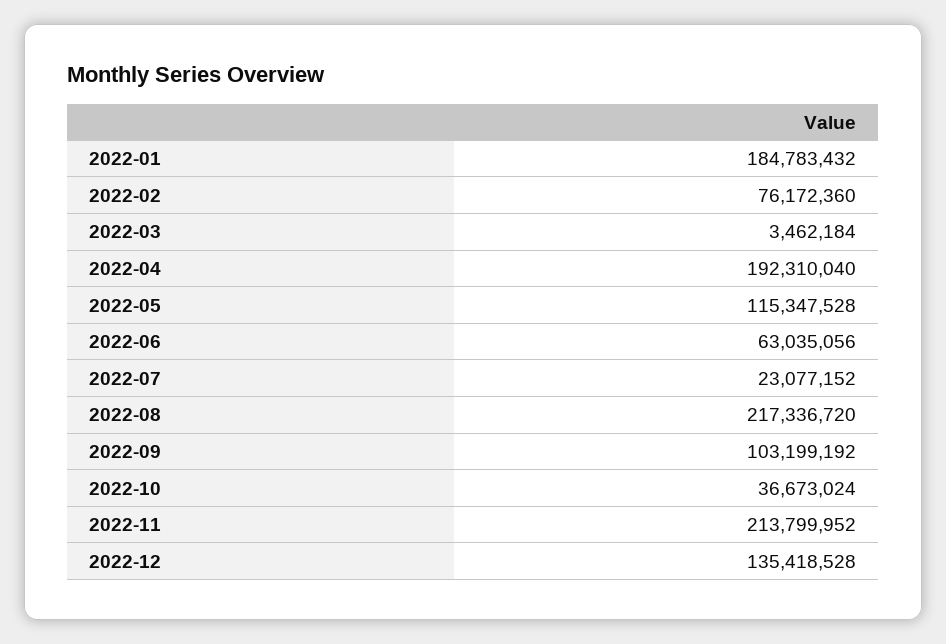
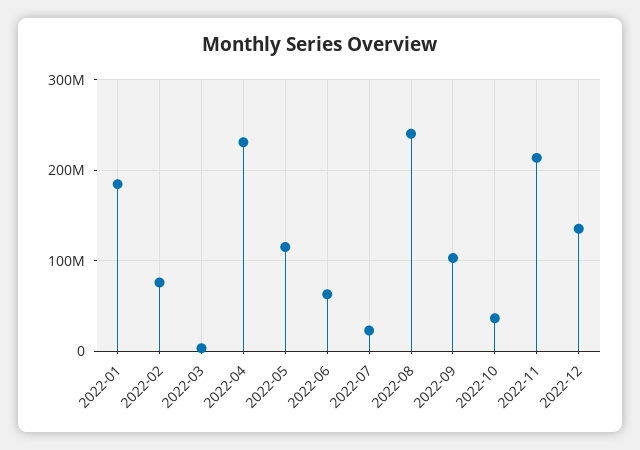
2022-04: 192310040 -> 230000000
2022-08: 217336720 -> 240000000

